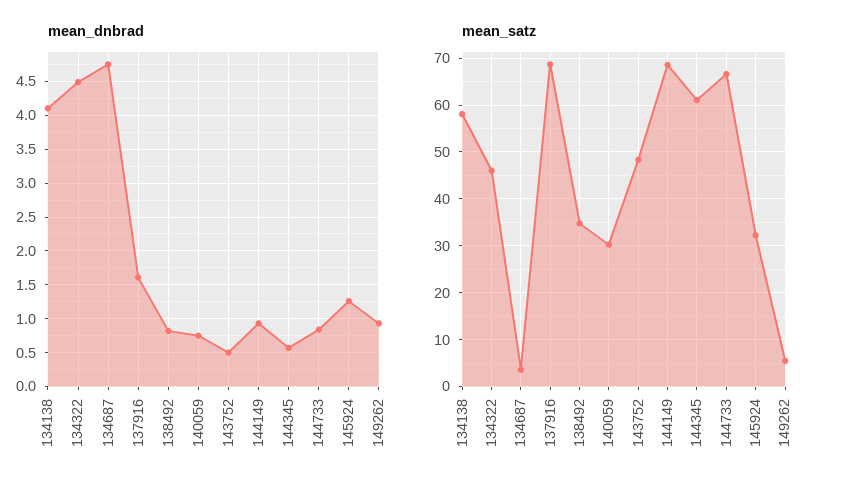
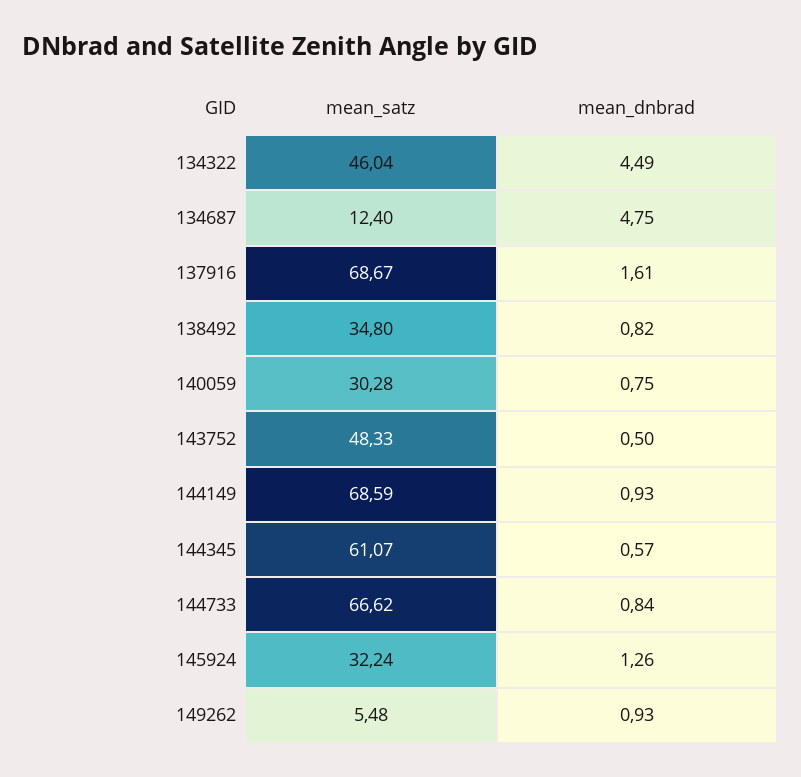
mean_dnbrad, 134138: 4.1 -> none
mean_satz, 134138: 58 -> none
mean_satz, 134687: 4 -> 12.4

